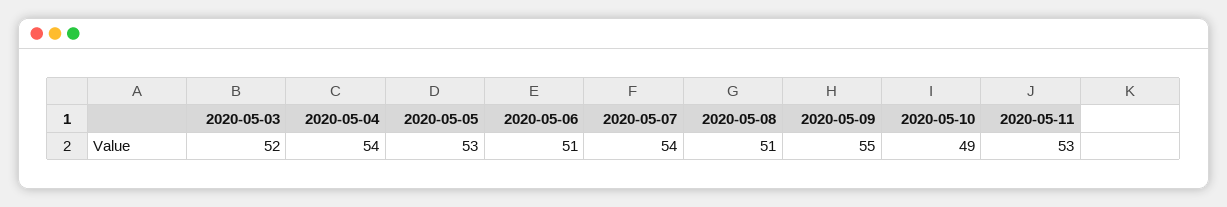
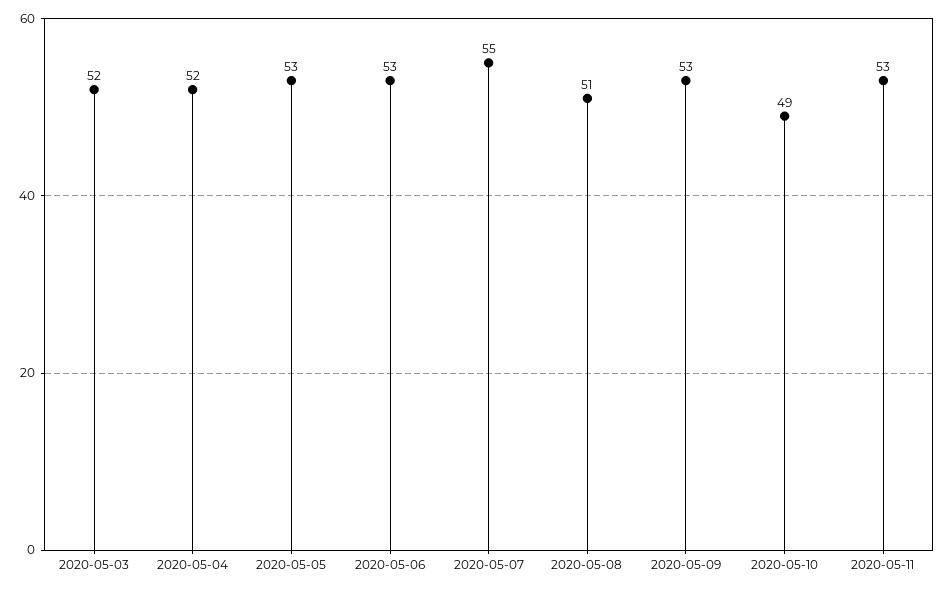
2020-05-04: 54 -> 52
2020-05-06: 51 -> 53
2020-05-07: 54 -> 55
2020-05-09: 55 -> 53

